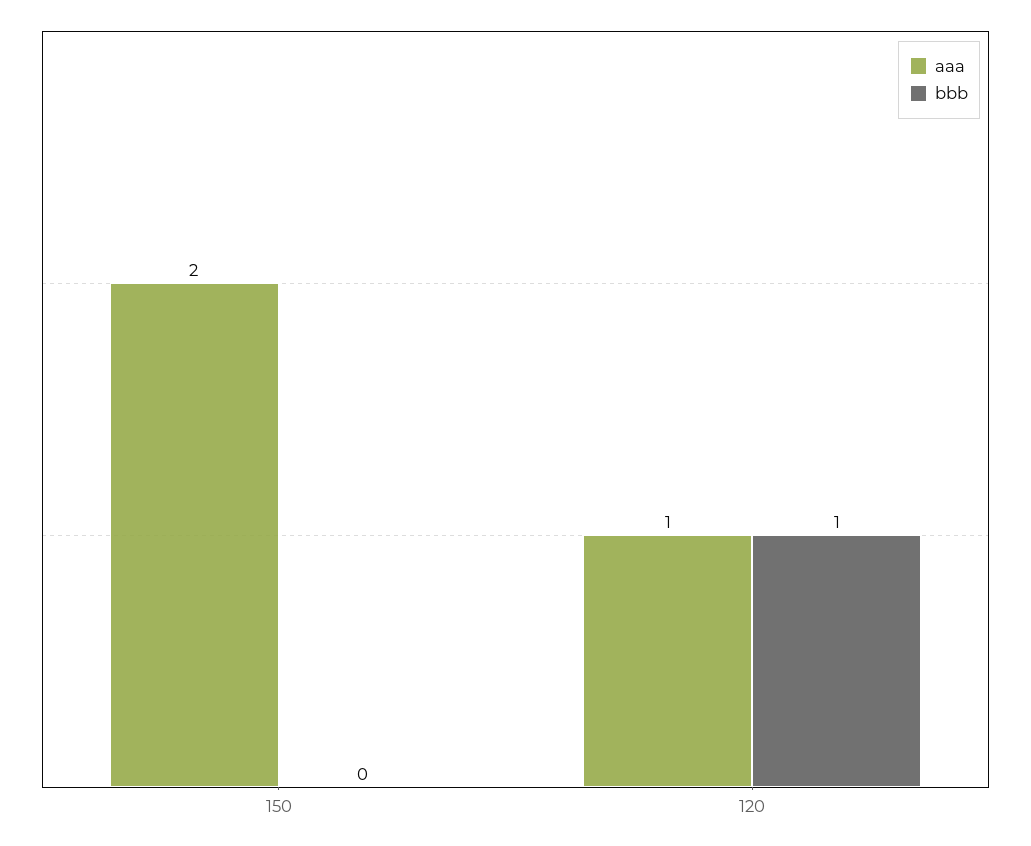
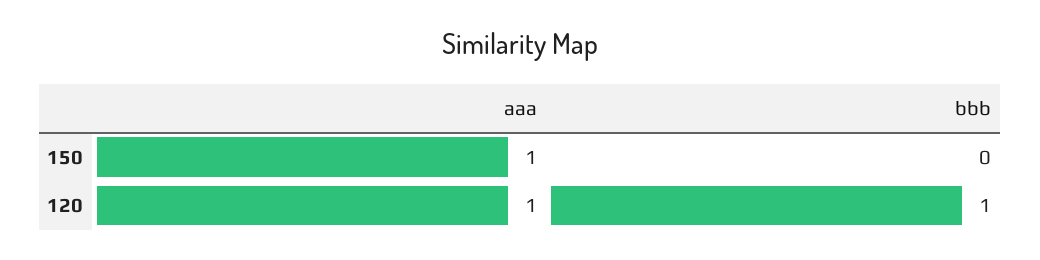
aaa, 150: 2 -> 1

